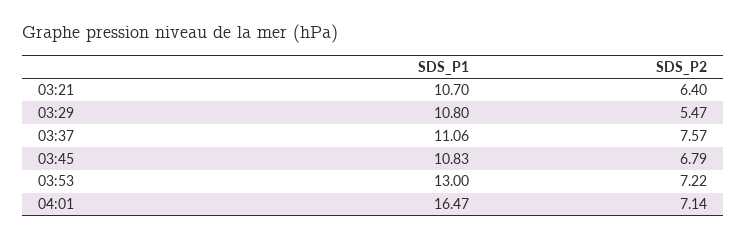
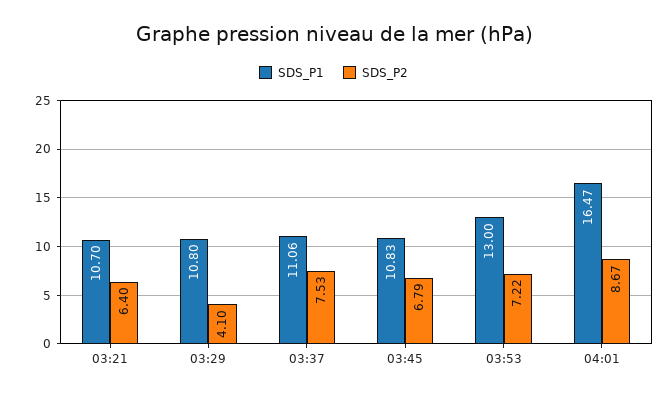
SDS_P2, 03:29: 5.47 -> 4.1
SDS_P2, 03:37: 7.57 -> 7.53
SDS_P2, 04:01: 7.14 -> 8.67

